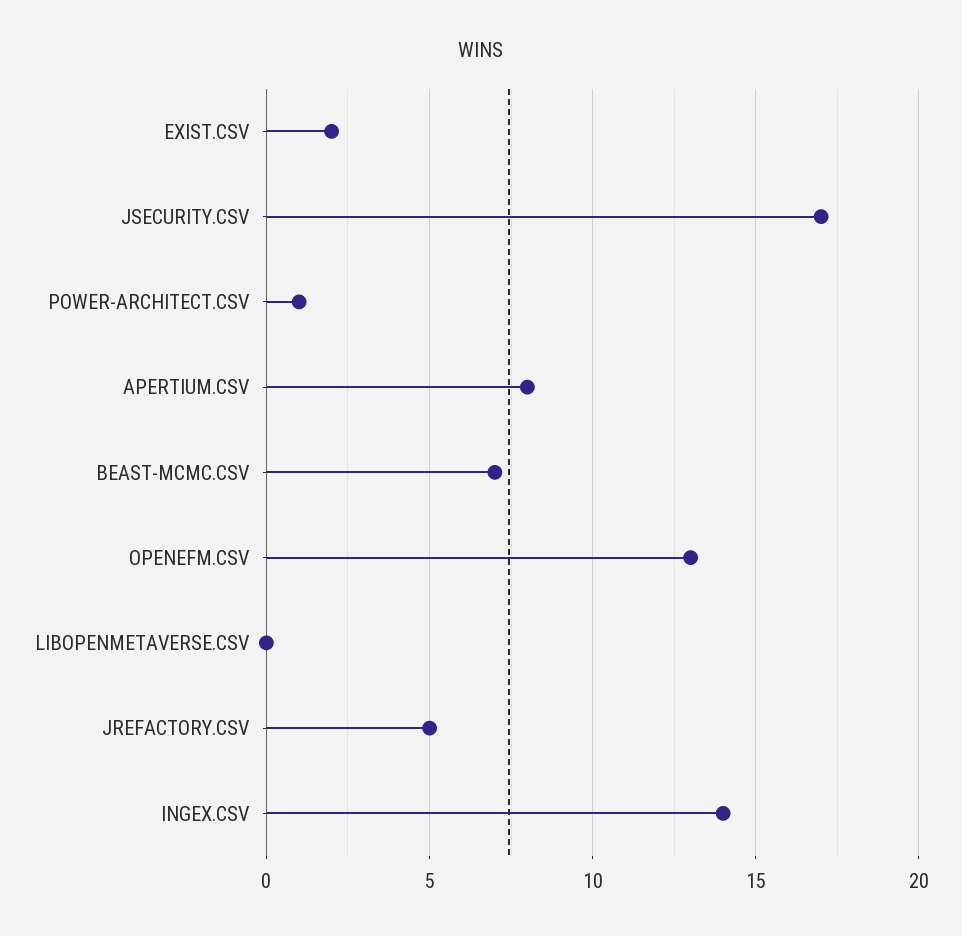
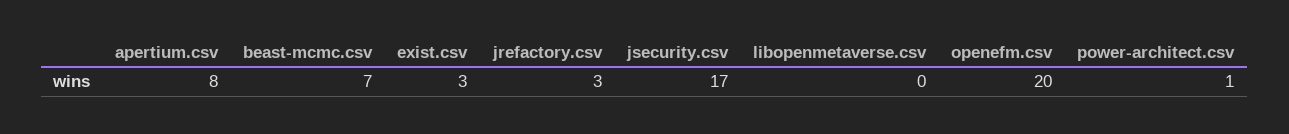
EXIST.CSV: 2 -> 3
OPENEFM.CSV: 13 -> 20
JREFACTORY.CSV: 5 -> 3
INGEX.CSV: 14 -> none

